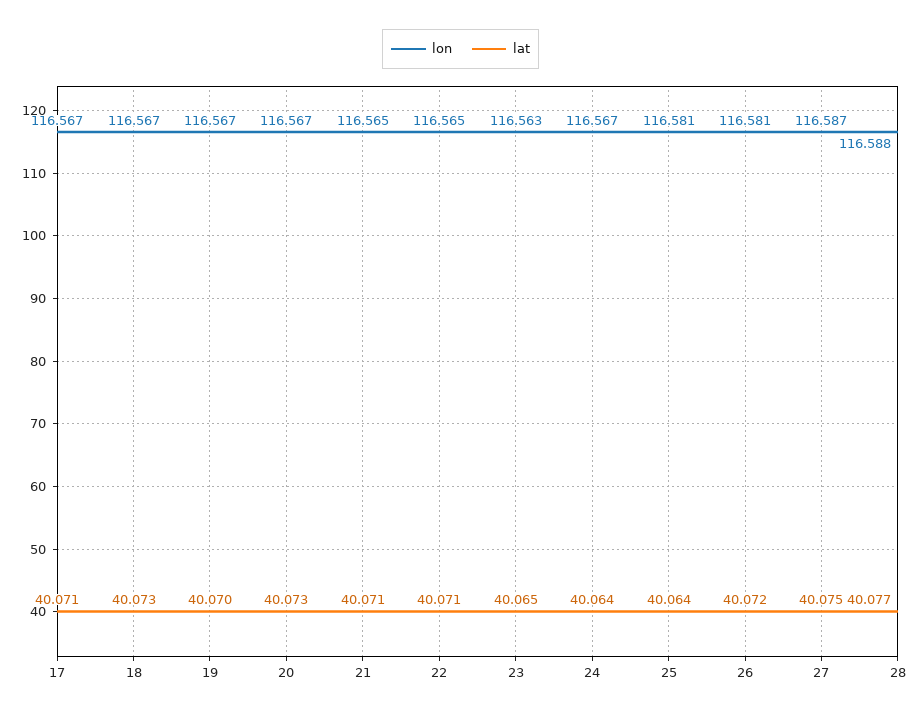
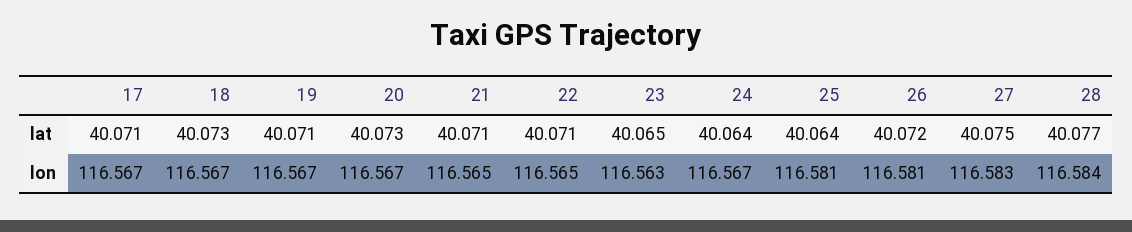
lat, 19: 40.07 -> 40.071
lon, 27: 116.587 -> 116.583
lon, 28: 116.588 -> 116.584

